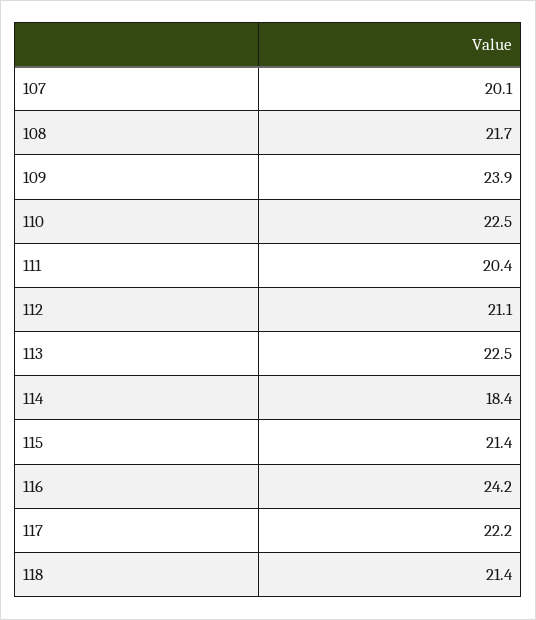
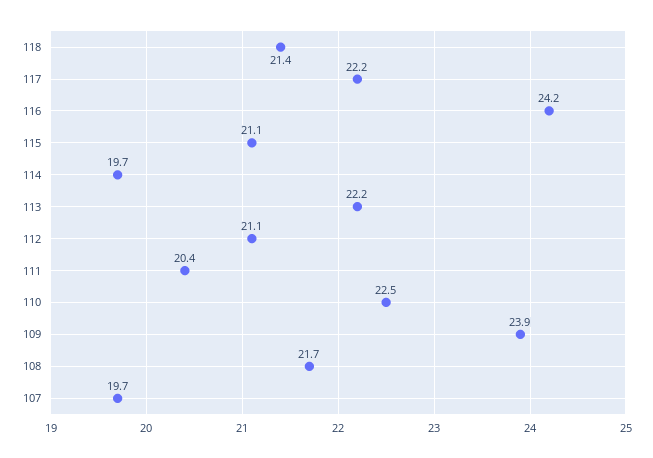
107: 20.1 -> 19.7
113: 22.5 -> 22.2
114: 18.4 -> 19.7
115: 21.4 -> 21.1

